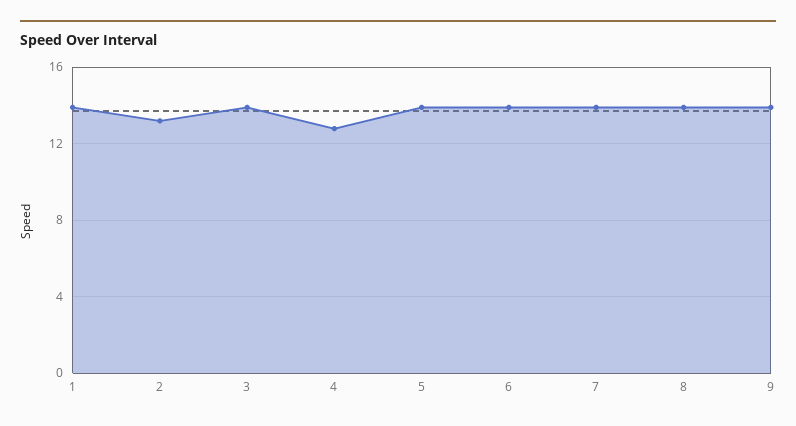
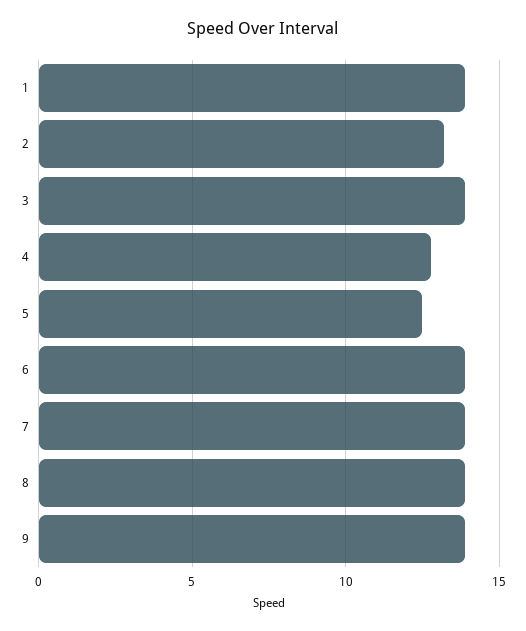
5: 14 -> 12.5

